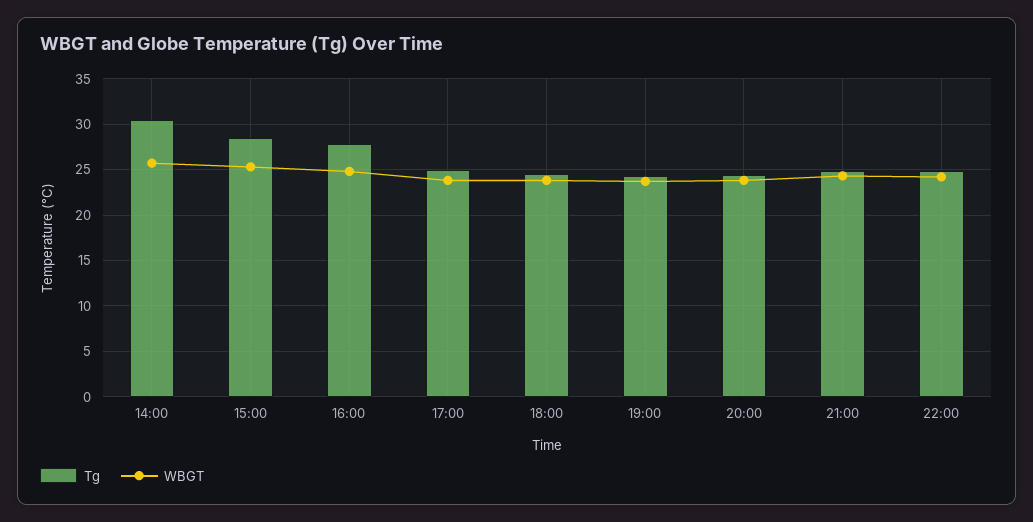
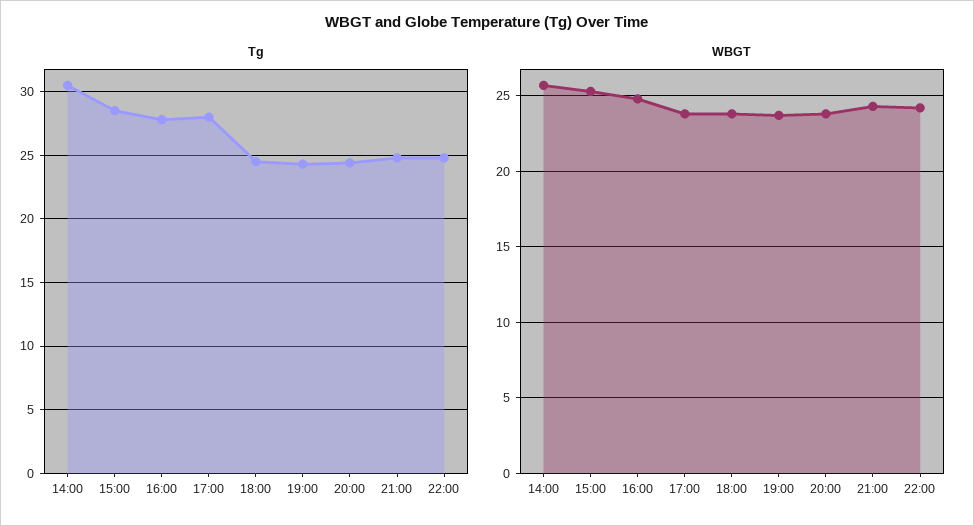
Tg, 17:00: 25 -> 28

